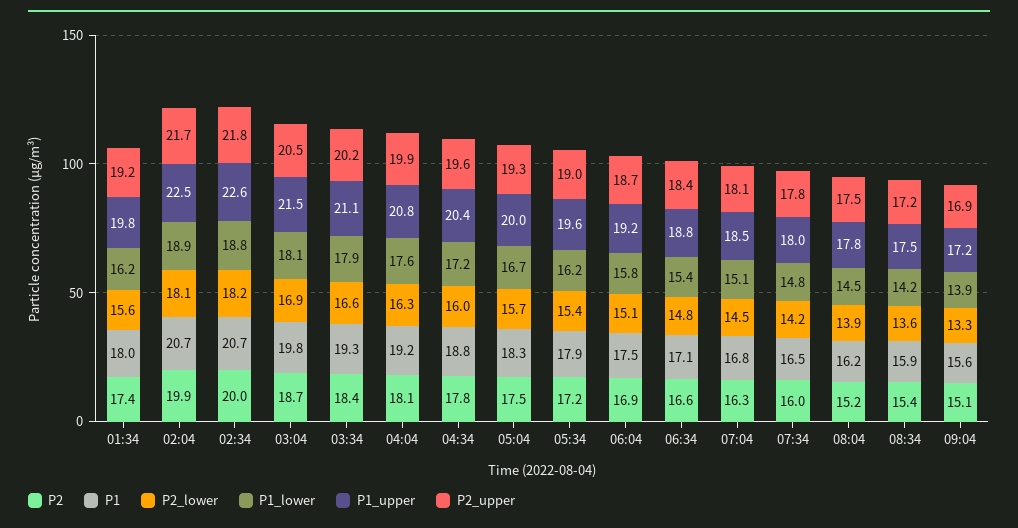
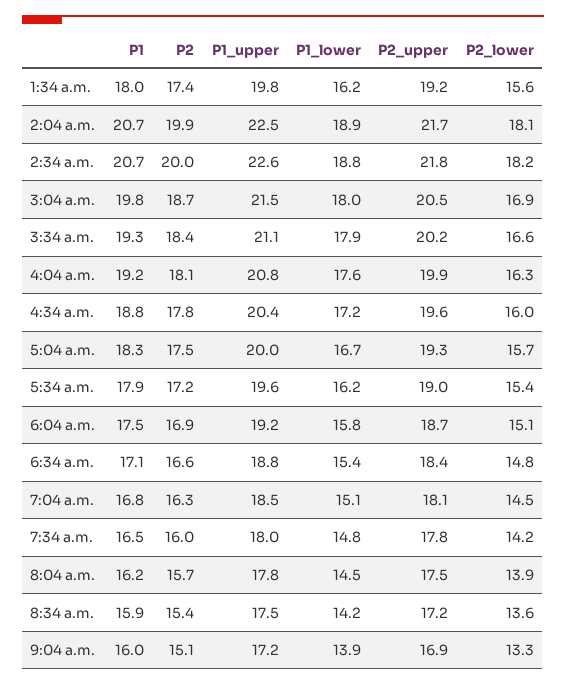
P1_lower, 03:04: 18.1 -> 18
P2, 08:04: 15.2 -> 15.7
P1, 09:04: 15.6 -> 16

